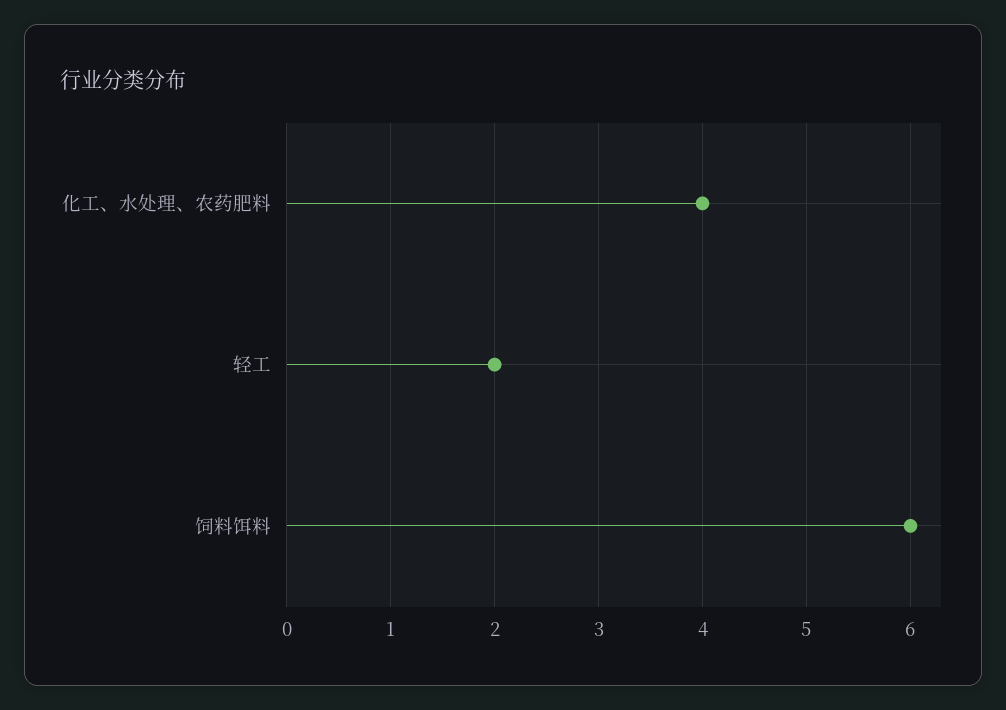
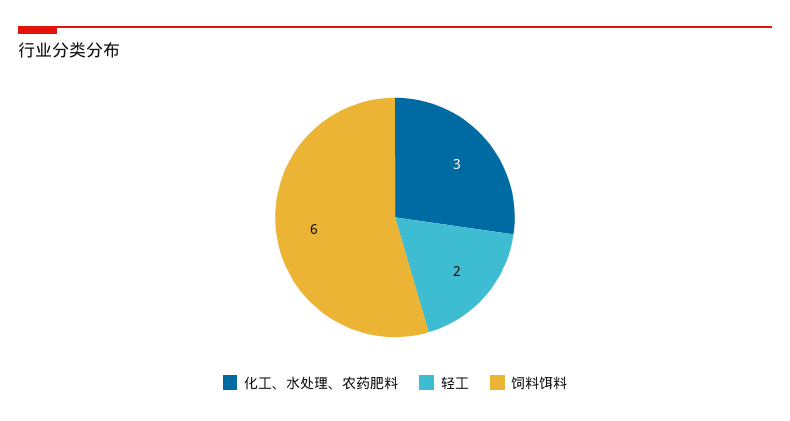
化工、水处理、农药肥料: 4 -> 3

